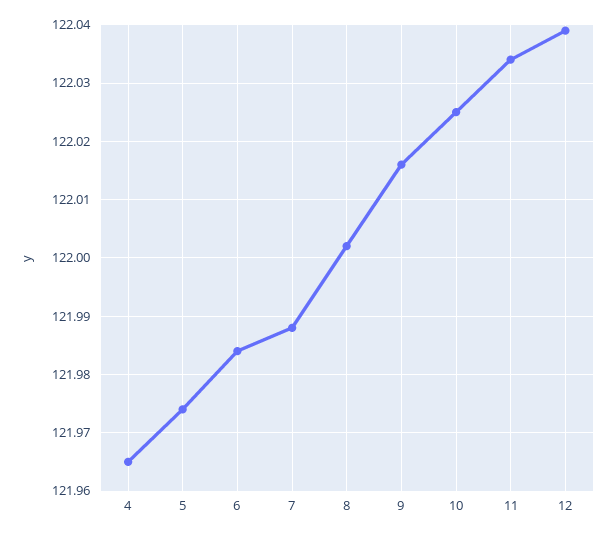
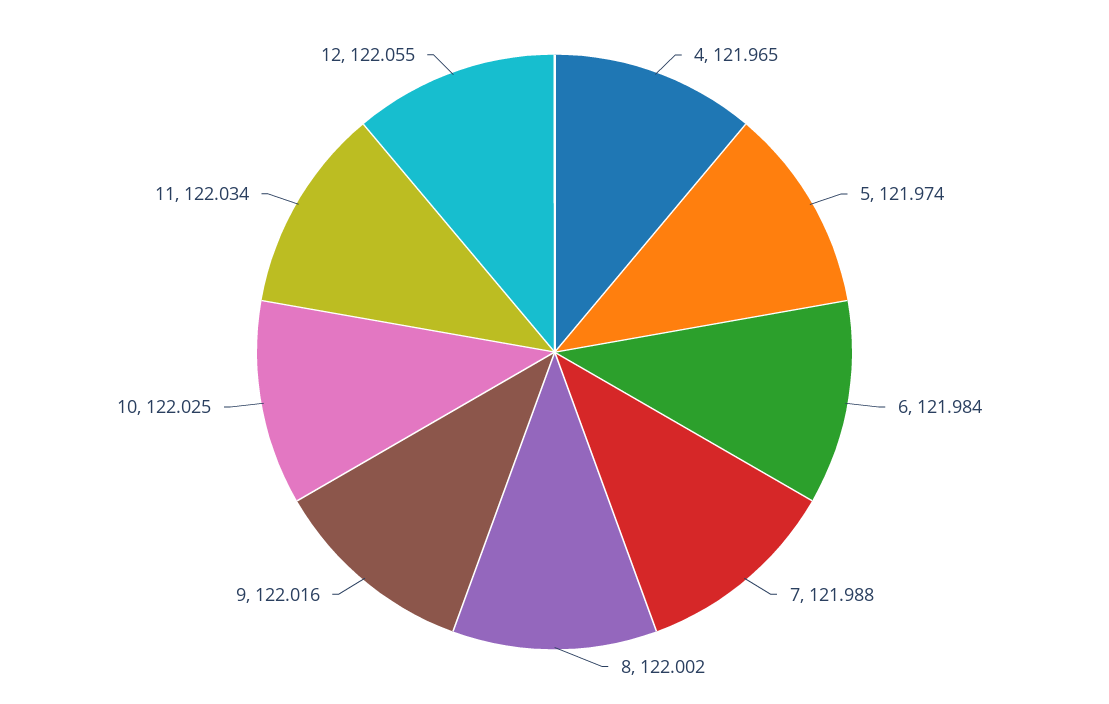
12: 122.04 -> 122.055

